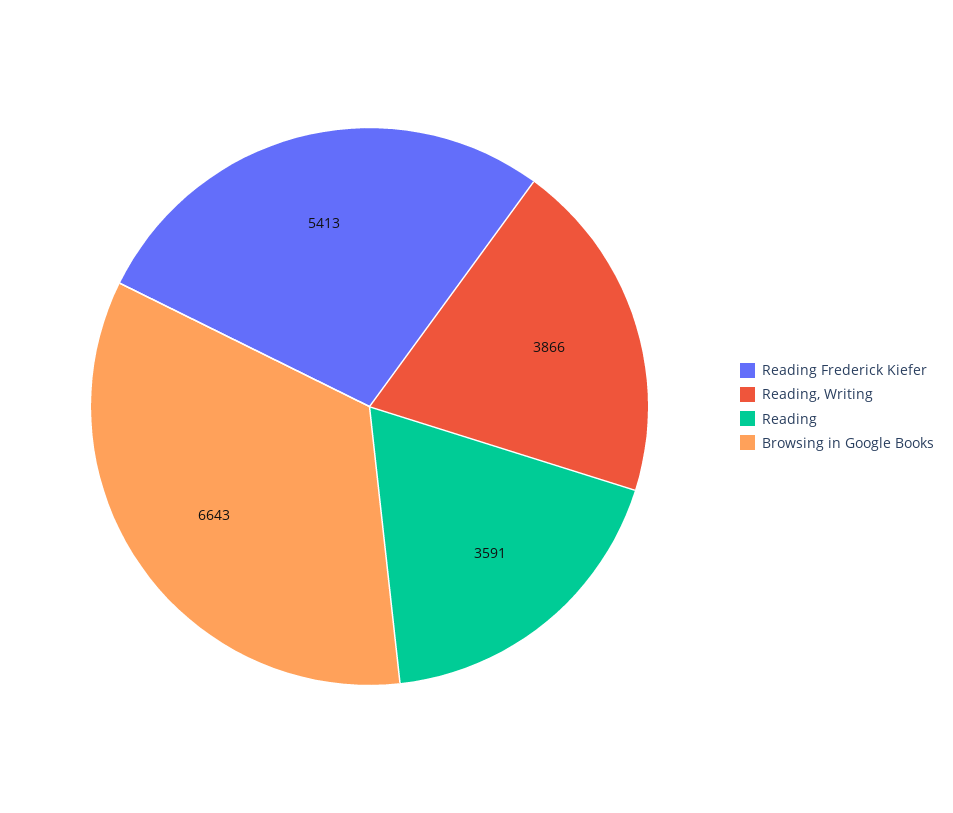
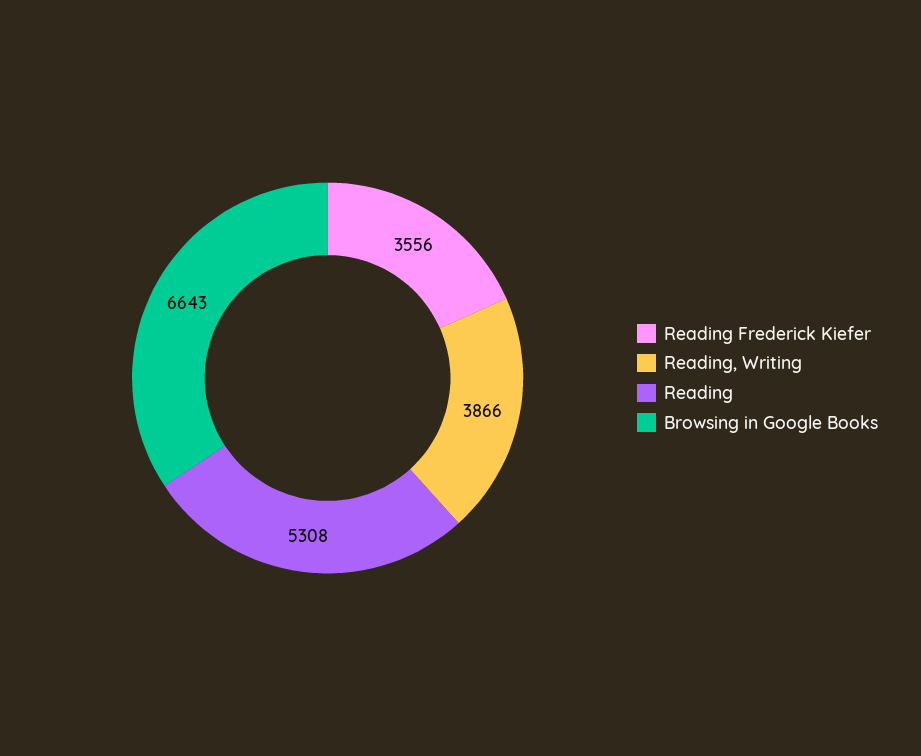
Reading Frederick Kiefer: 5413 -> 3556
Reading: 3591 -> 5308

